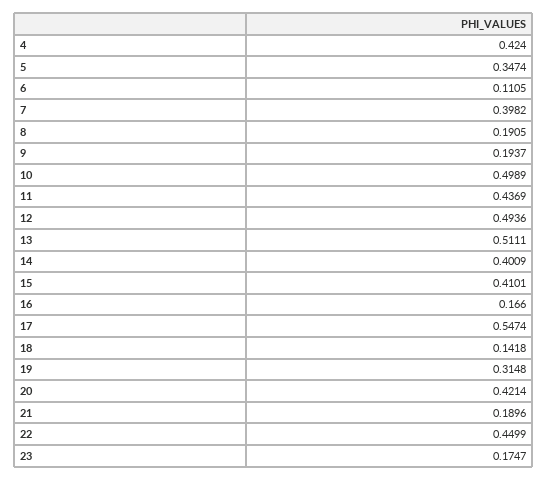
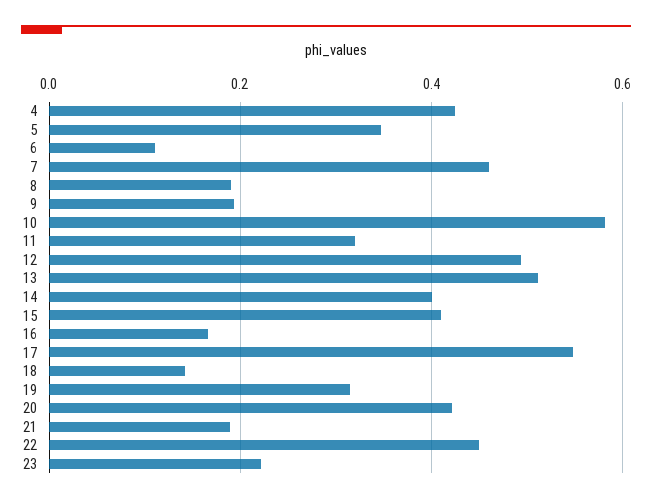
7: 0.3982 -> 0.46
10: 0.4989 -> 0.58
11: 0.4369 -> 0.32
23: 0.1747 -> 0.22

